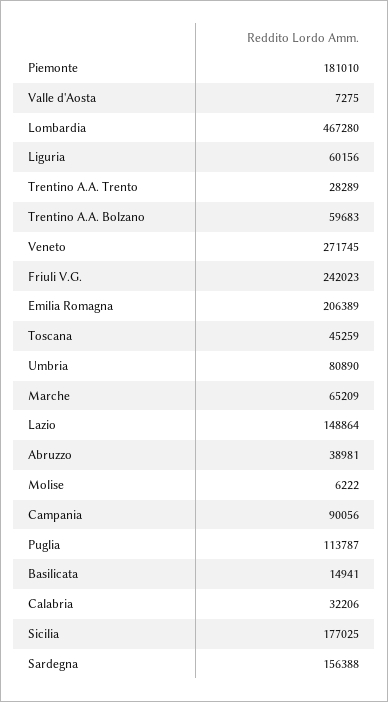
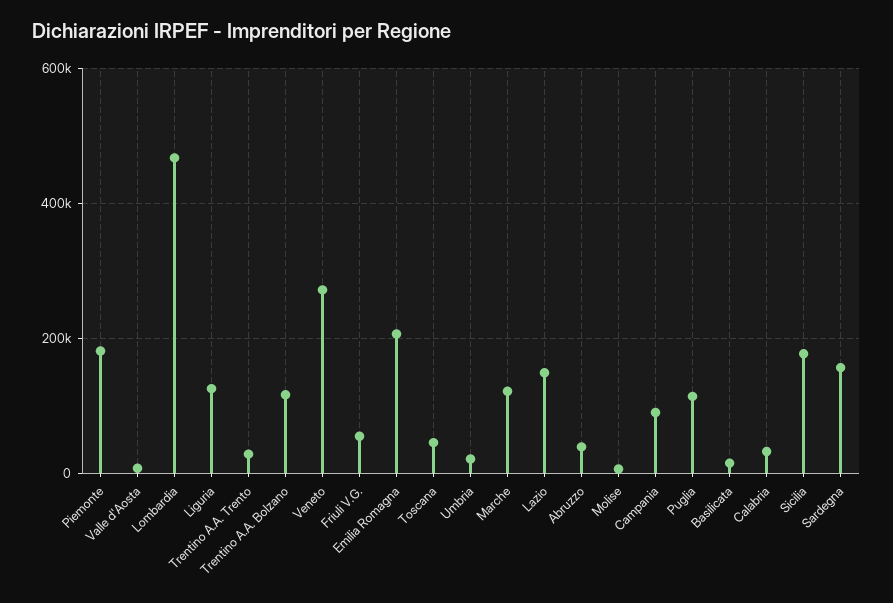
Liguria: 60156 -> 120000
Trentino A.A. Bolzano: 59683 -> 120000
Friuli V.G.: 242023 -> 60000
Umbria: 80890 -> 20000
Marche: 65209 -> 120000

